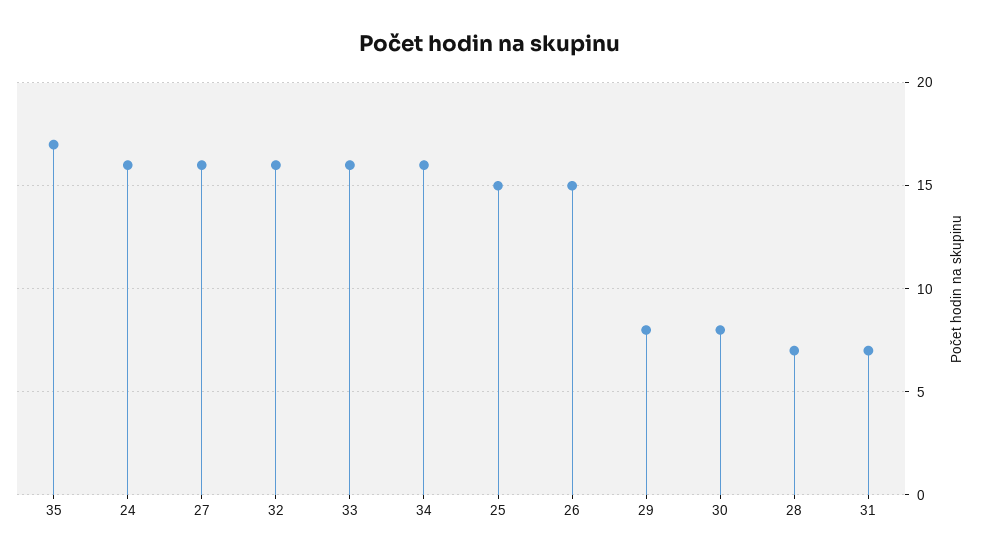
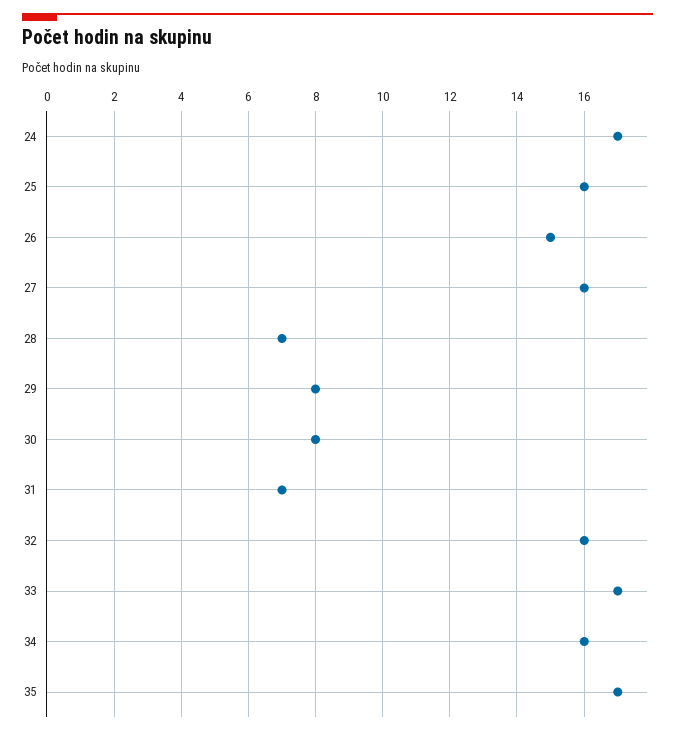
24: 16 -> 17
33: 16 -> 17
25: 15 -> 16

